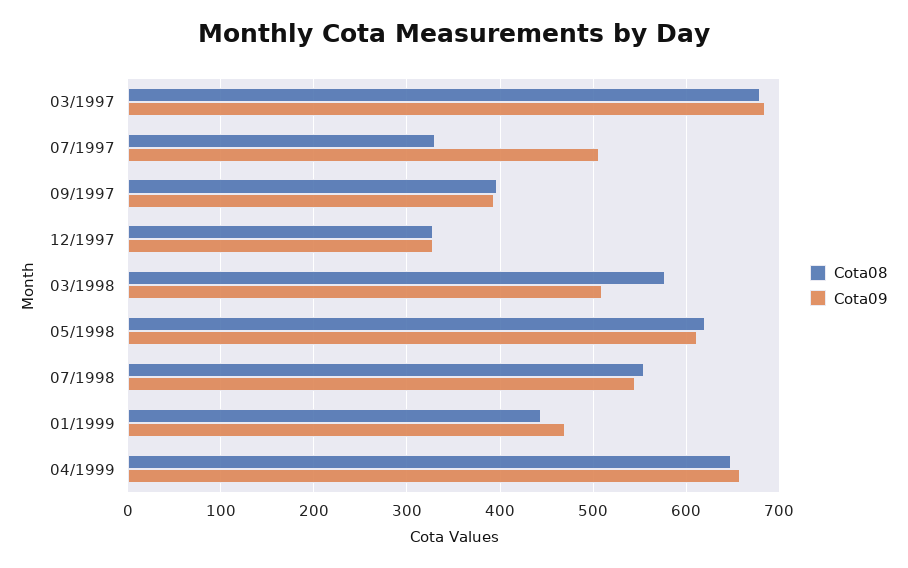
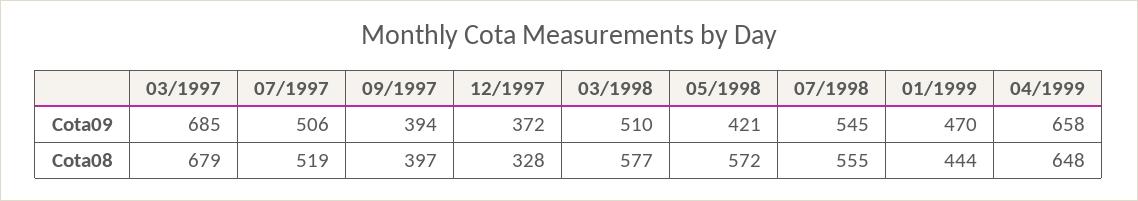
Cota08, 07/1997: 330 -> 519
Cota09, 12/1997: 330 -> 372
Cota08, 05/1998: 620 -> 572
Cota09, 05/1998: 610 -> 421

